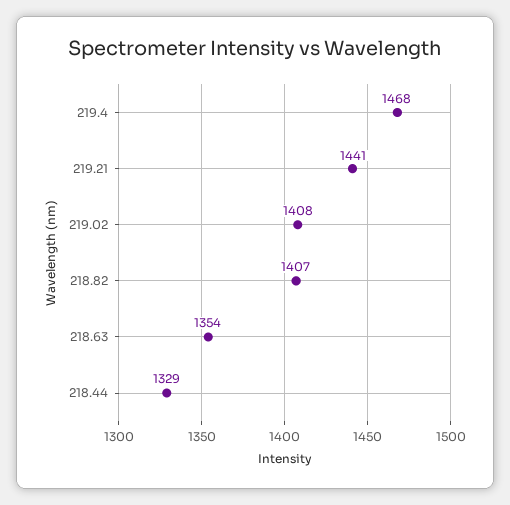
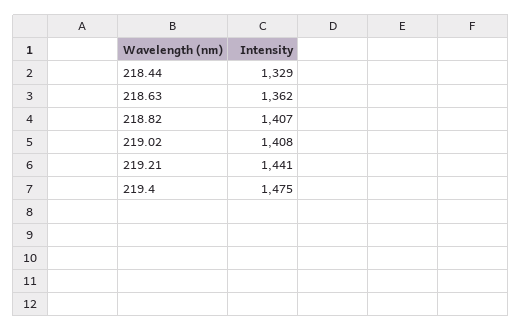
219.4: 1468 -> 1475
218.63: 1354 -> 1362

